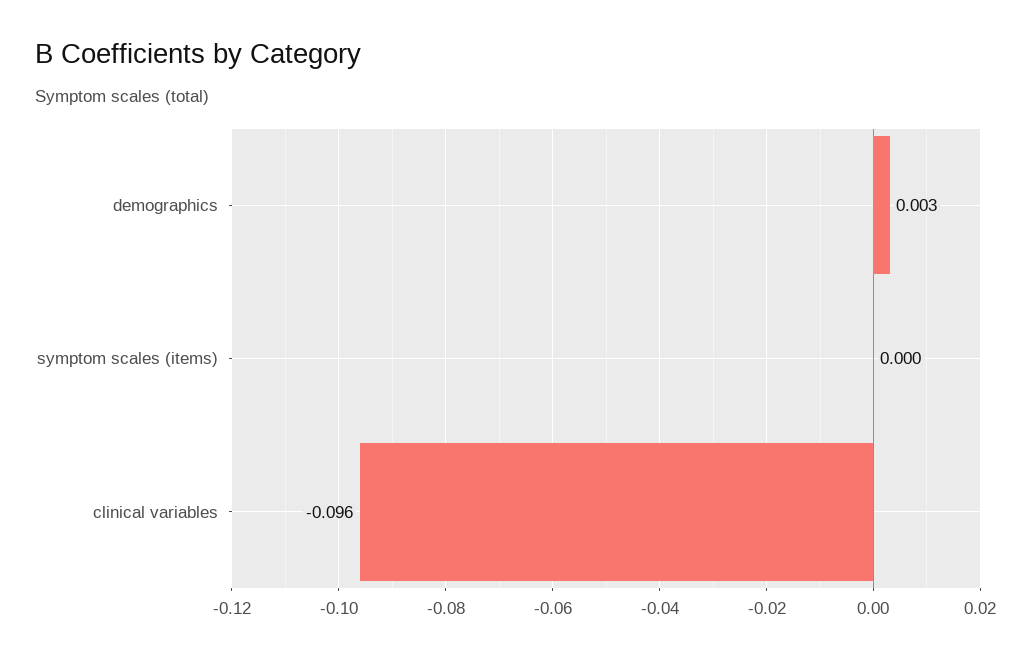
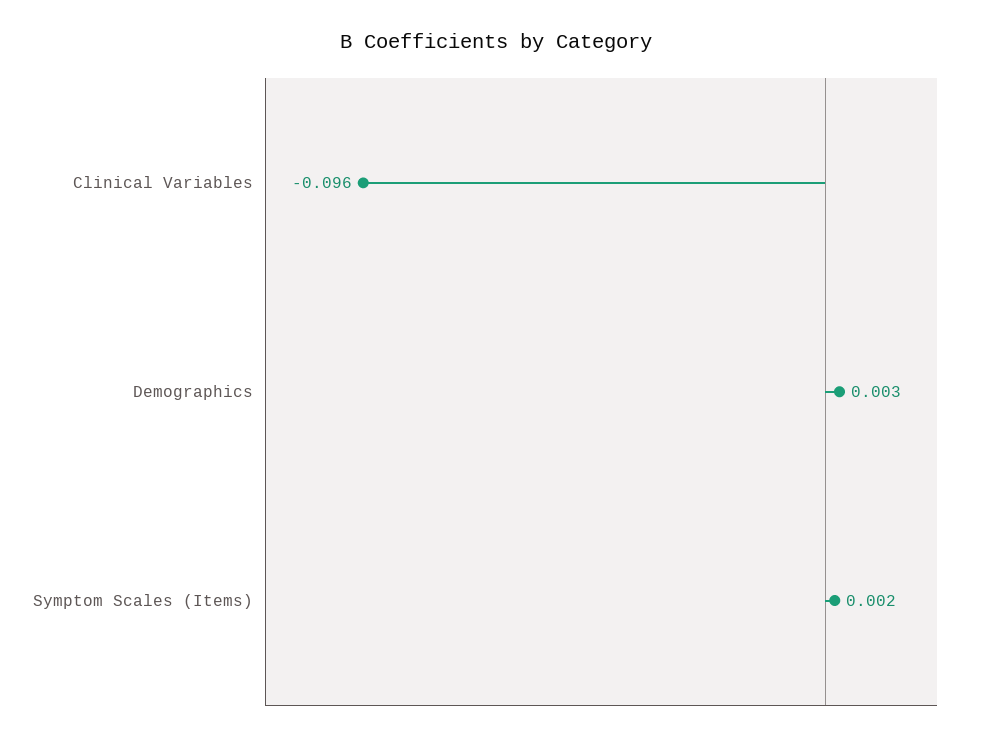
symptom scales (items): 0 -> 0.002

